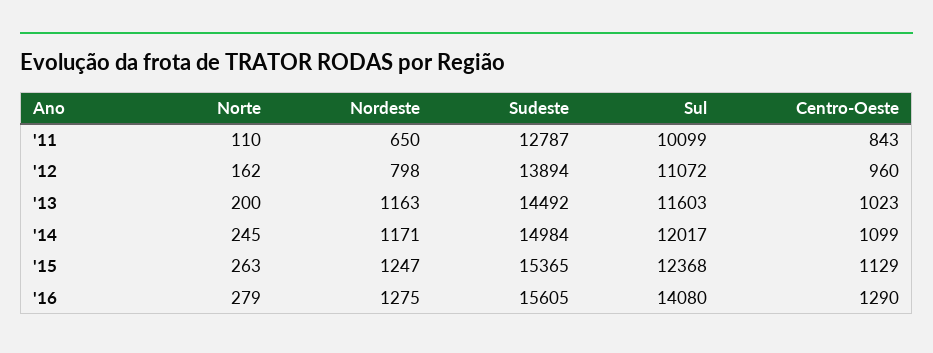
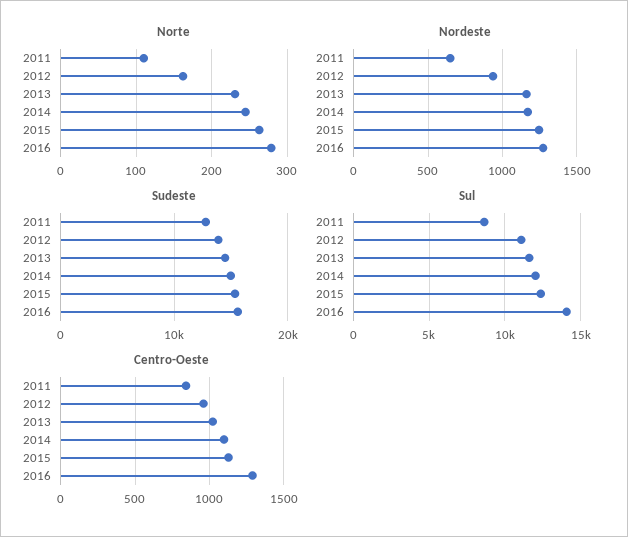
Sul, '11: 10099 -> 8500
Nordeste, '12: 798 -> 950
Norte, '13: 200 -> 230

